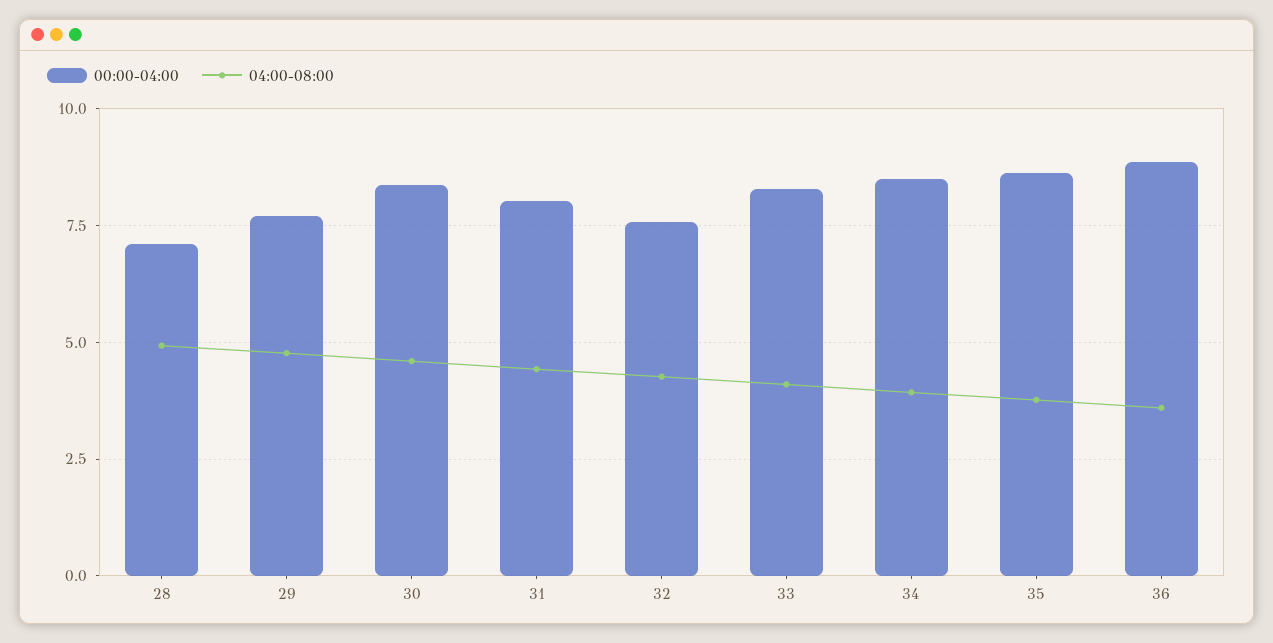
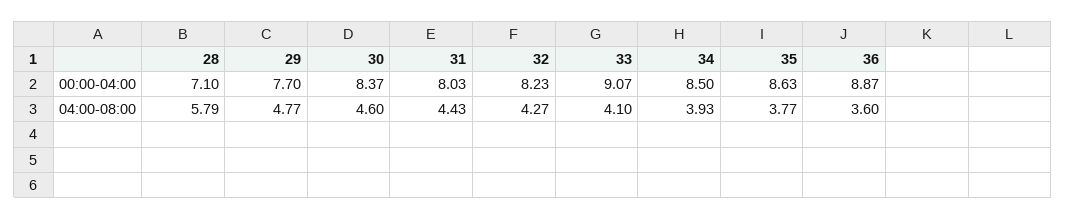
04:00-08:00, 28: 5 -> 5.79
00:00-04:00, 32: 7.5 -> 8.23
00:00-04:00, 33: 8.25 -> 9.07

